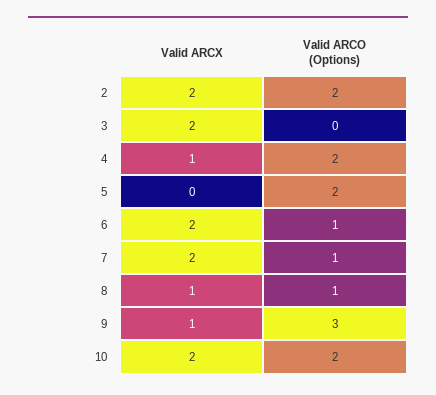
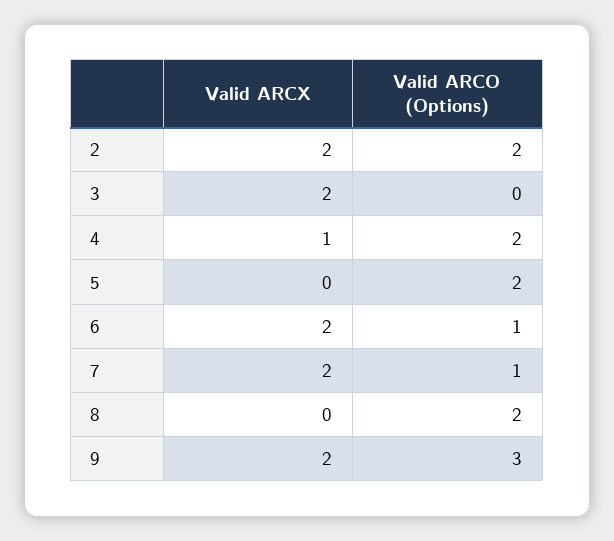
Valid ARCX, 8: 1 -> 0
Valid ARCO (Options), 8: 1 -> 2
Valid ARCX, 9: 1 -> 2
Valid ARCX, 10: 2 -> none
Valid ARCO (Options), 10: 2 -> none

